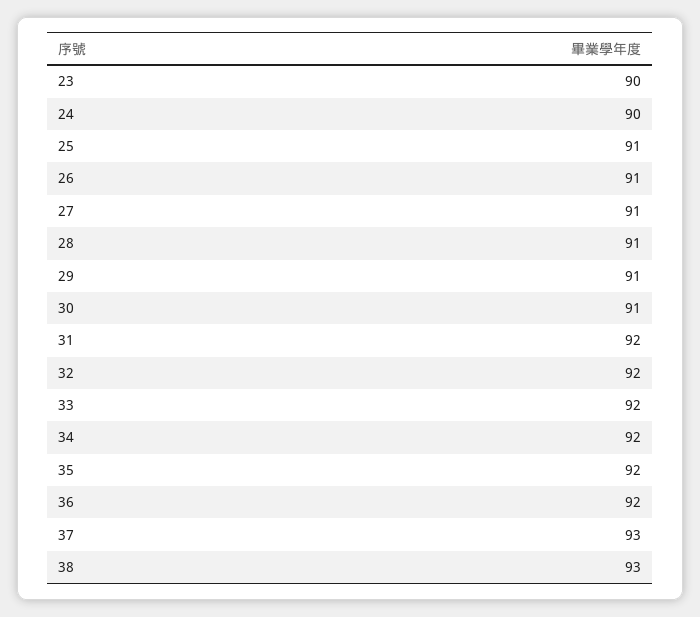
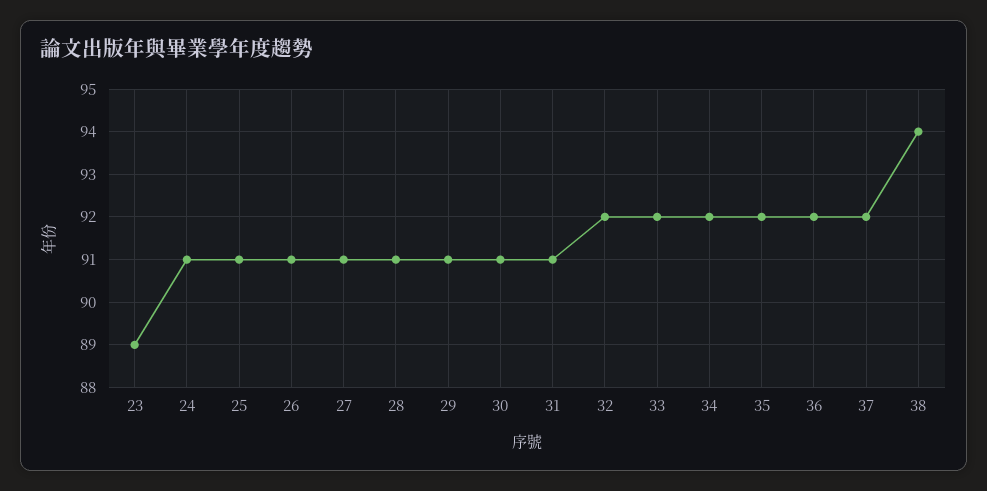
23: 90 -> 89
24: 90 -> 91
31: 92 -> 91
37: 93 -> 92
38: 93 -> 94

